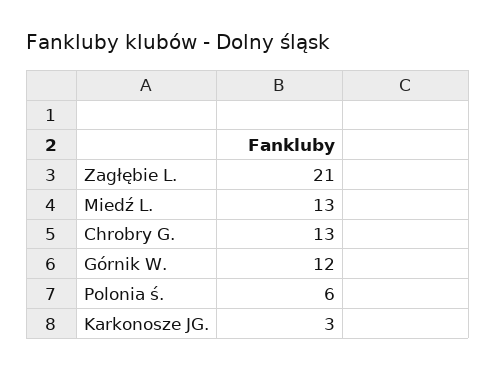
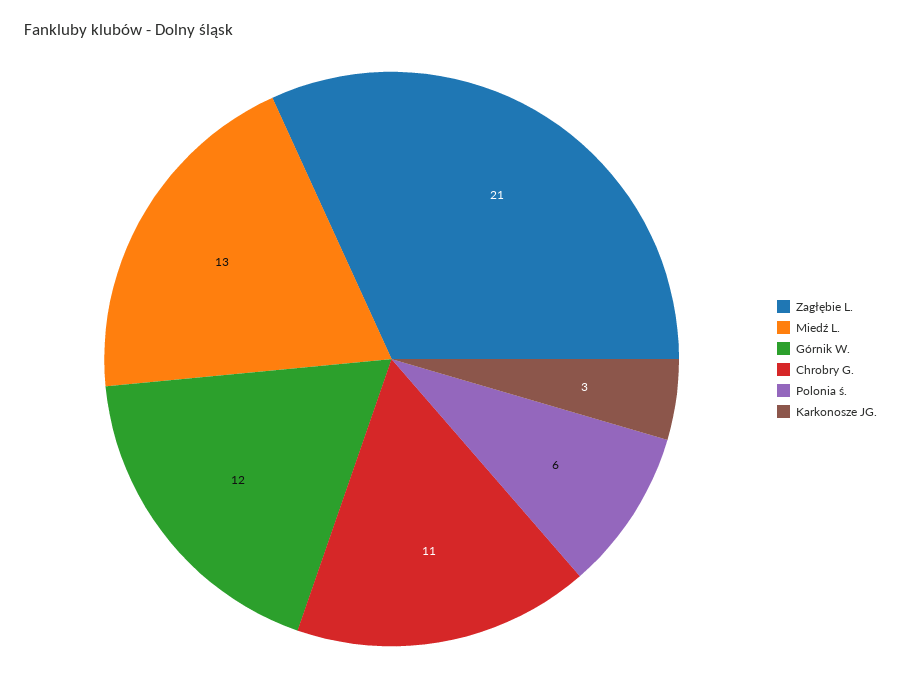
Chrobry G.: 13 -> 11

